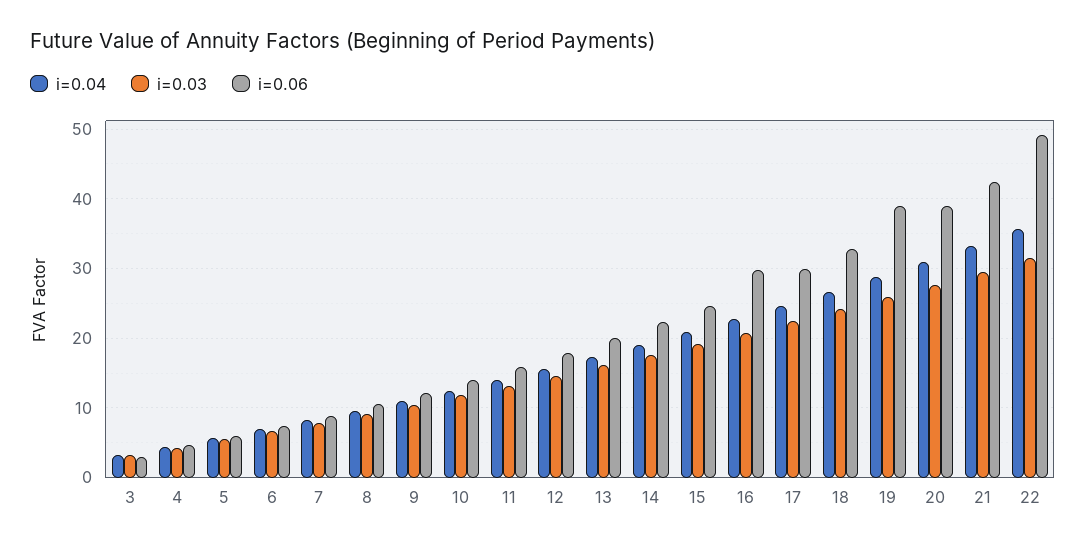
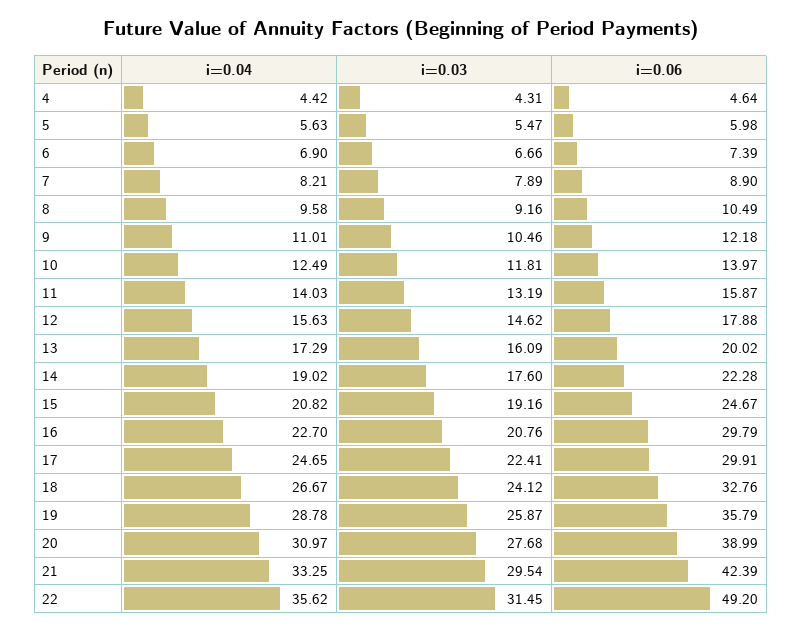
i=0.04, 3: 3 -> none
i=0.03, 3: 3 -> none
i=0.06, 3: 3 -> none
i=0.06, 19: 39 -> 35.79

